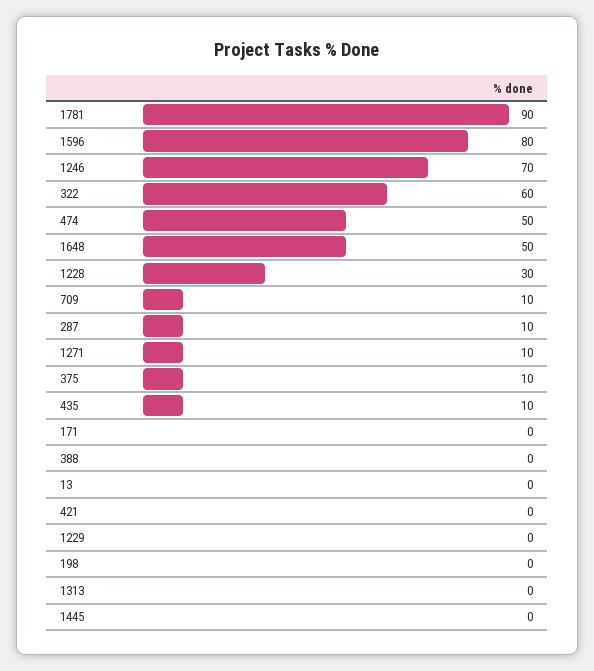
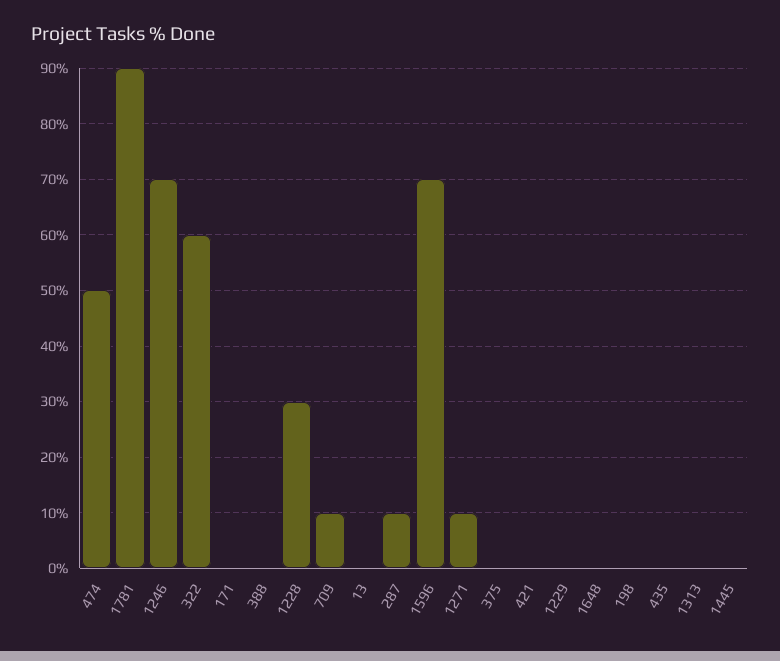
1596: 80 -> 70
1648: 50 -> 0
375: 10 -> 0
435: 10 -> 0

